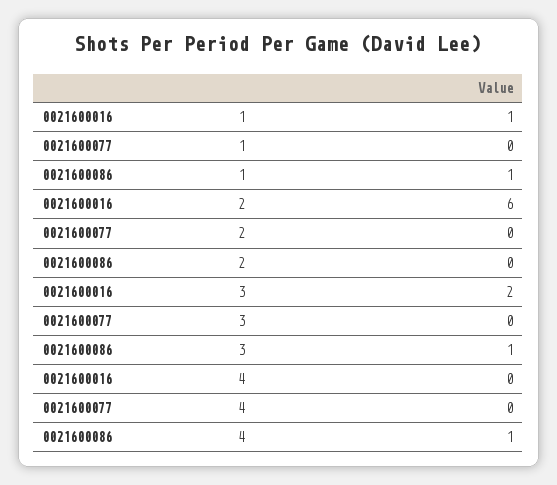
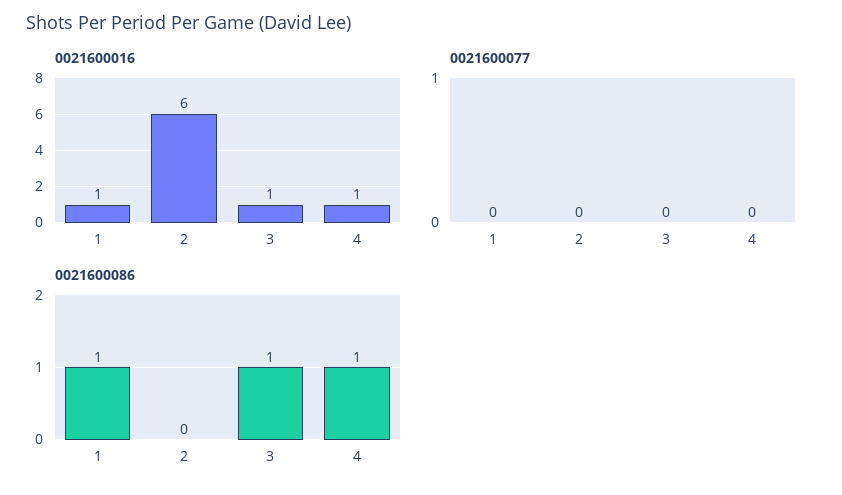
0021600016, 3: 2 -> 1
0021600016, 4: 0 -> 1

